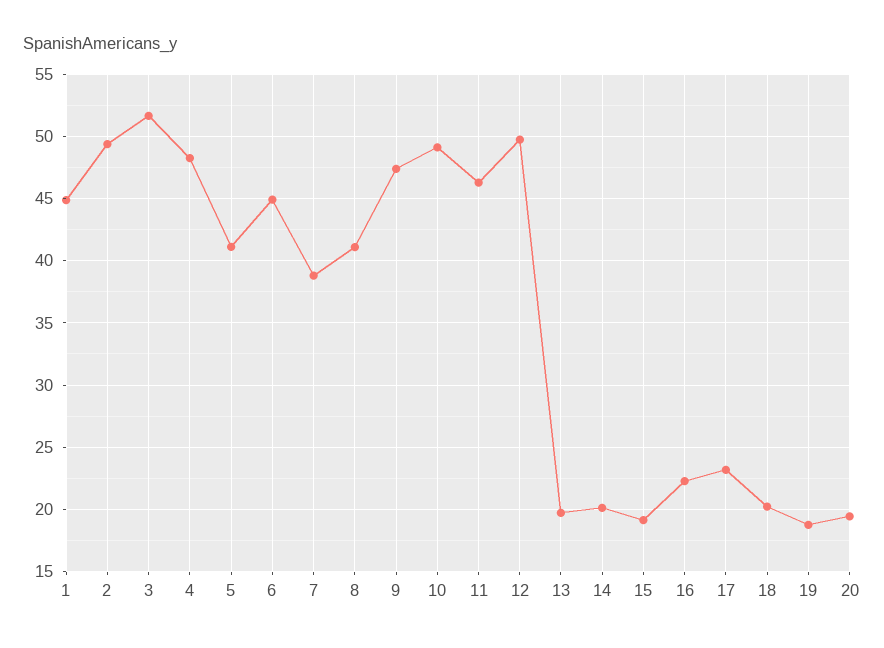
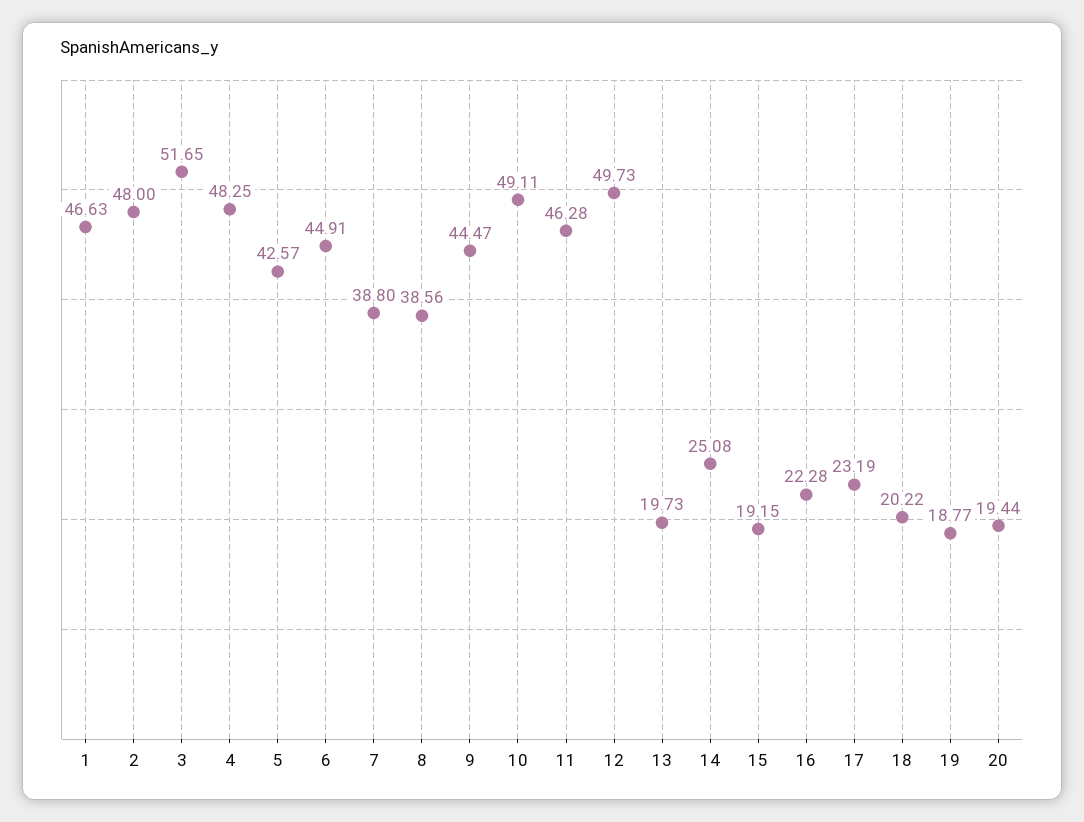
1: 45 -> 46.63
2: 49.5 -> 48
5: 41 -> 42.57
8: 41 -> 38.56
9: 47.5 -> 44.47
14: 20 -> 25.08

